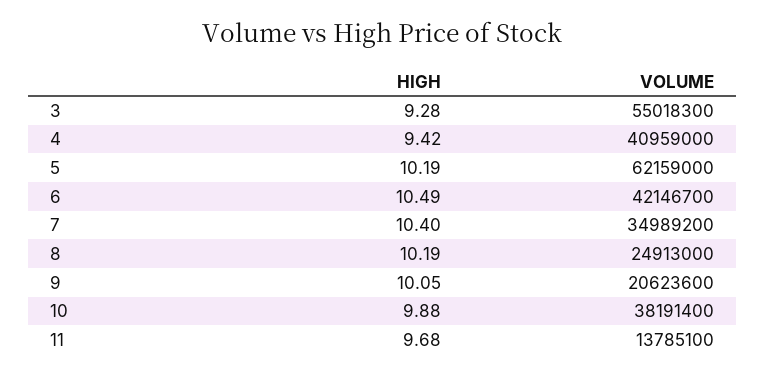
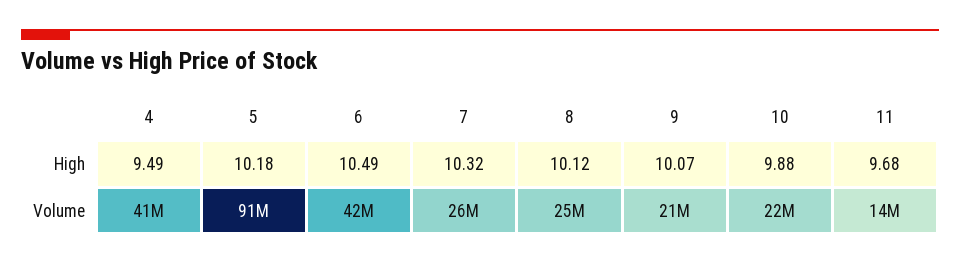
HIGH, 3: 9.28 -> none
VOLUME, 3: 55018300 -> none
HIGH, 4: 9.42 -> 9.49
HIGH, 5: 10.19 -> 10.18
VOLUME, 5: 62159000 -> 91000000
HIGH, 7: 10.4 -> 10.32
VOLUME, 7: 34989200 -> 26000000
HIGH, 8: 10.19 -> 10.12
HIGH, 9: 10.05 -> 10.07
VOLUME, 10: 38191400 -> 22000000

